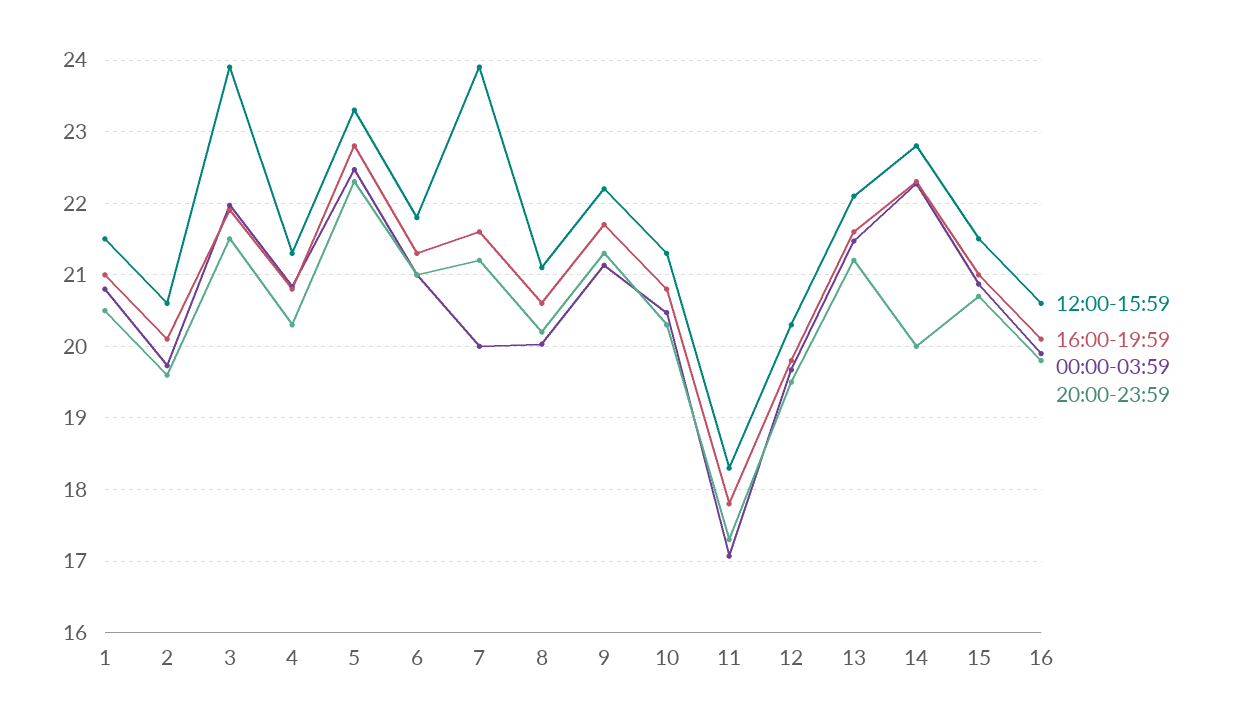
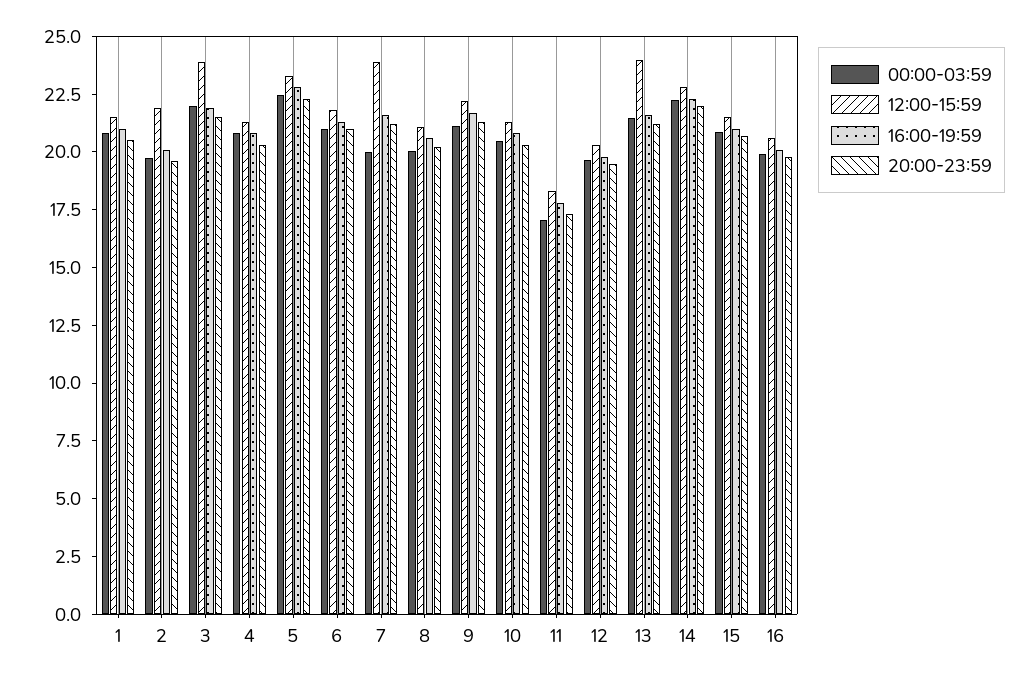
12:00-15:59, 2: 20.6 -> 22
12:00-15:59, 13: 22.1 -> 24
20:00-23:59, 14: 20 -> 22

